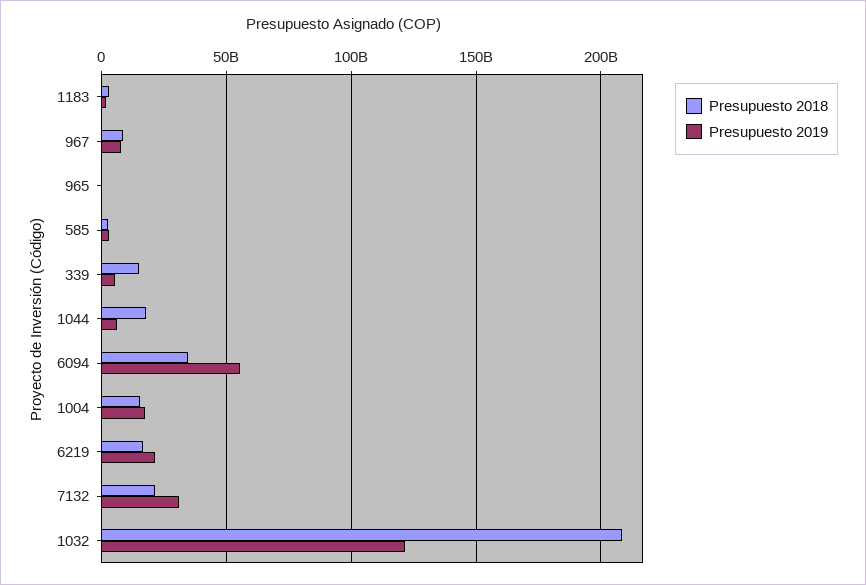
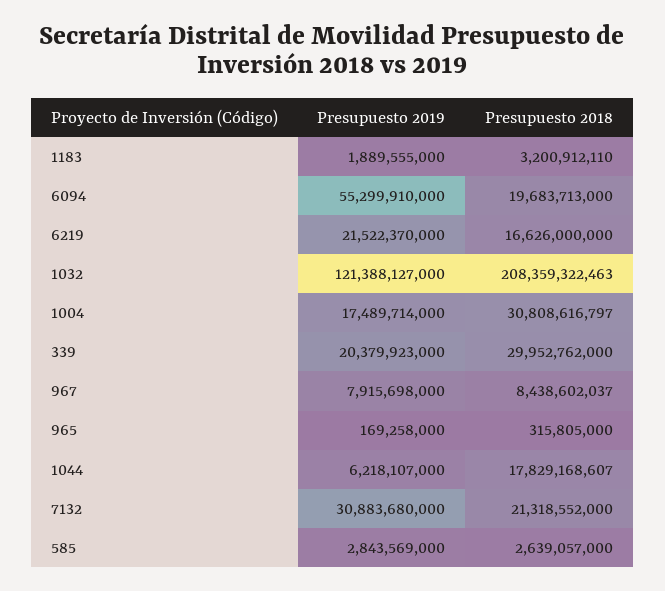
Presupuesto 2018, 339: 15000000000 -> 29952762000
Presupuesto 2019, 339: 5000000000 -> 20379923000
Presupuesto 2018, 6094: 35000000000 -> 19683713000
Presupuesto 2018, 1004: 15000000000 -> 30808616797

